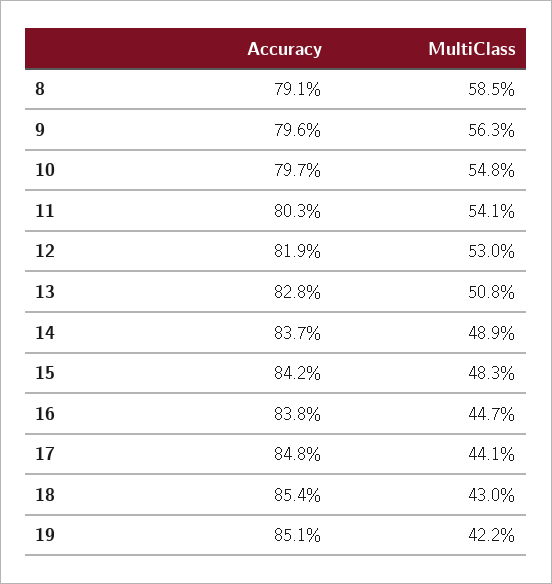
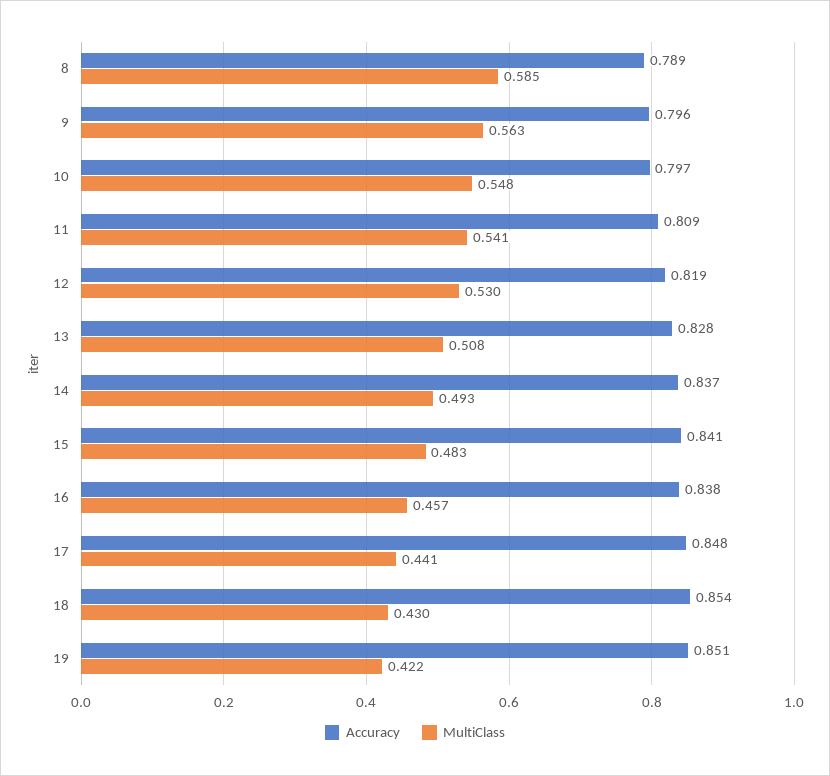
Accuracy, 8: 0.791 -> 0.789
Accuracy, 11: 0.803 -> 0.809
MultiClass, 14: 0.489 -> 0.493
Accuracy, 15: 0.842 -> 0.841
MultiClass, 16: 0.447 -> 0.457

